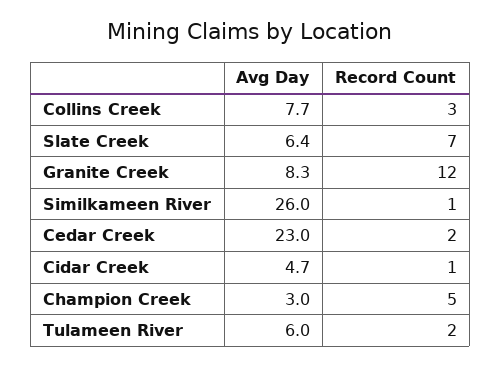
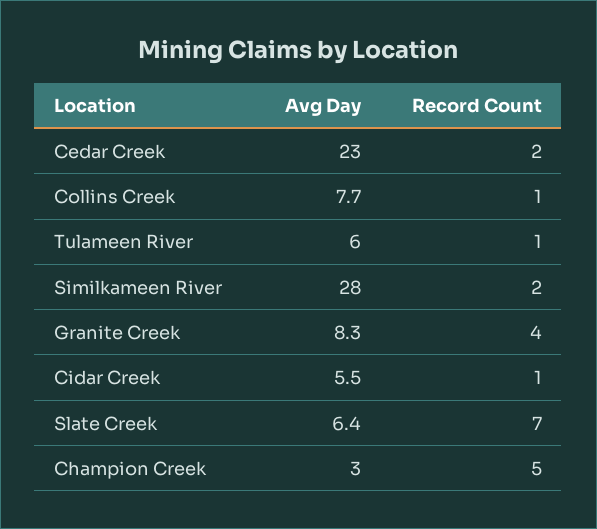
Record Count, Collins Creek: 3 -> 1
Record Count, Granite Creek: 12 -> 4
Avg Day, Similkameen River: 26 -> 28
Record Count, Similkameen River: 1 -> 2
Avg Day, Cidar Creek: 4.7 -> 5.5
Record Count, Tulameen River: 2 -> 1

